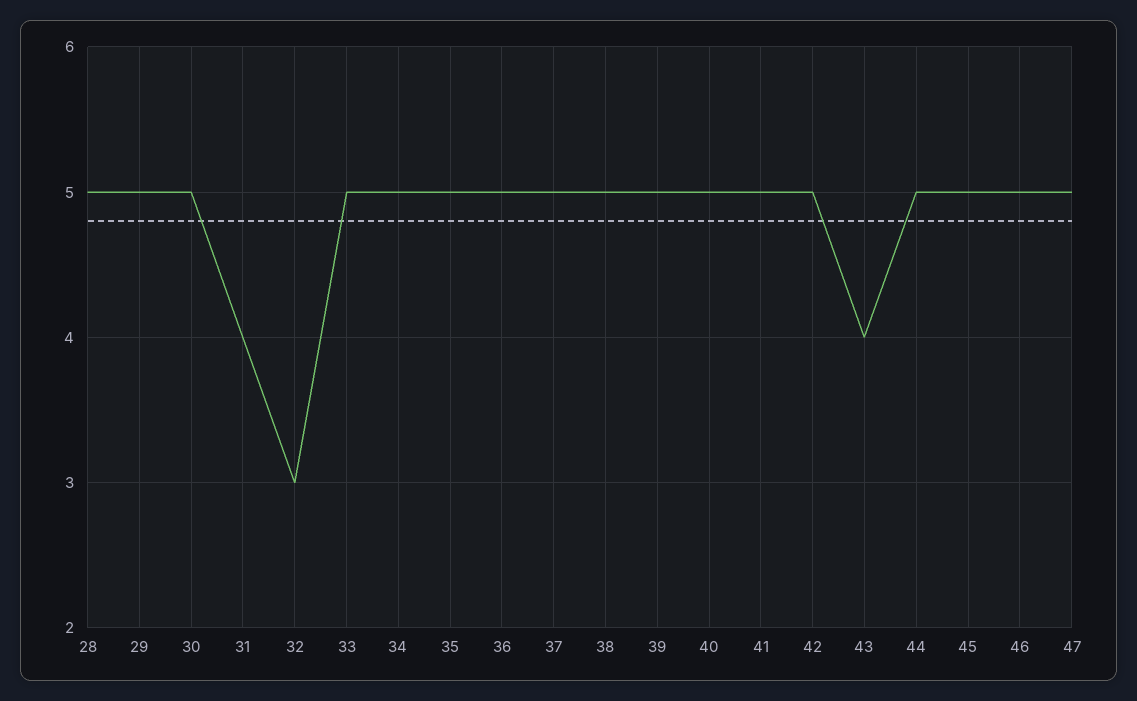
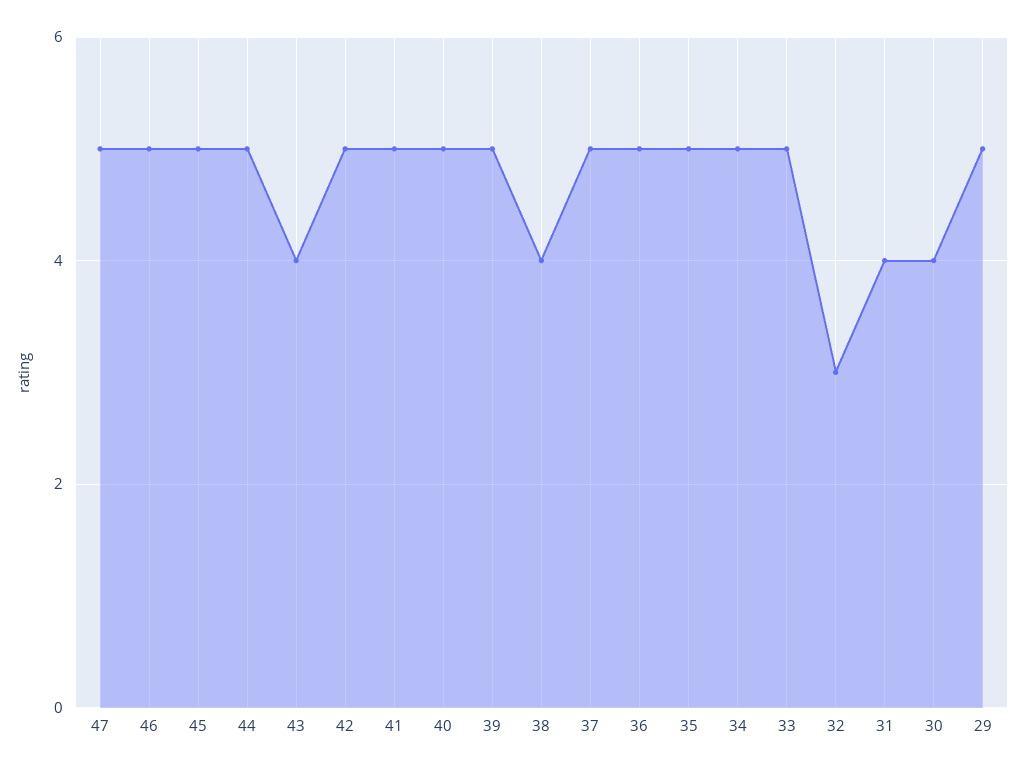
28: 5 -> none
30: 5 -> 4
38: 5 -> 4

